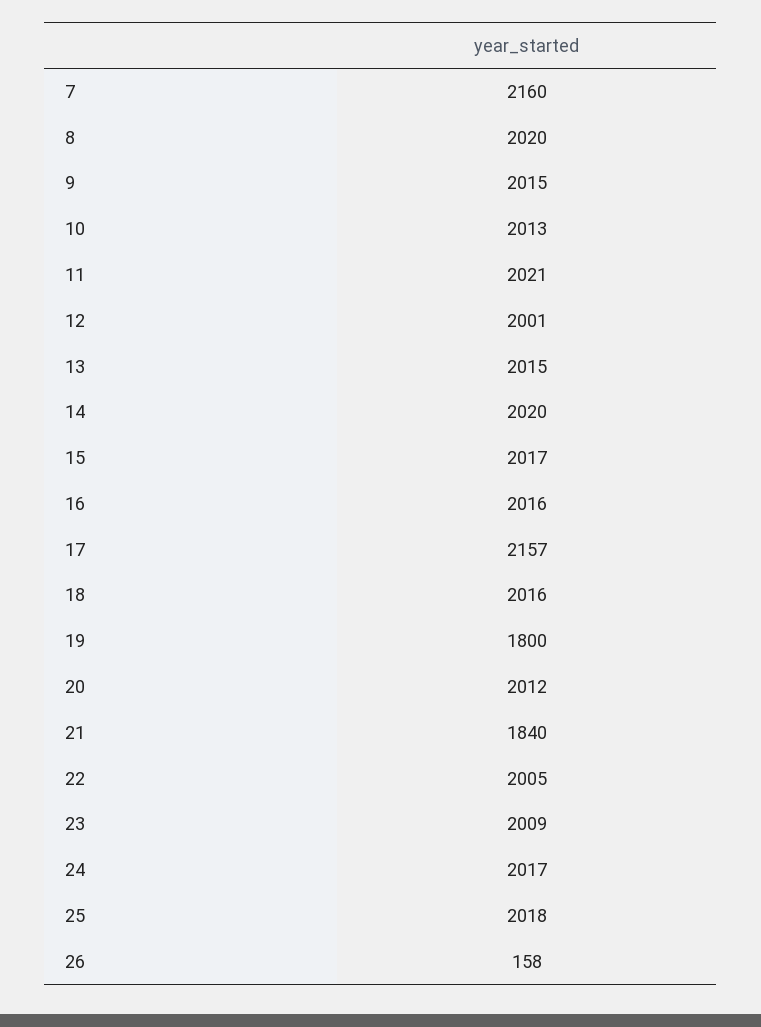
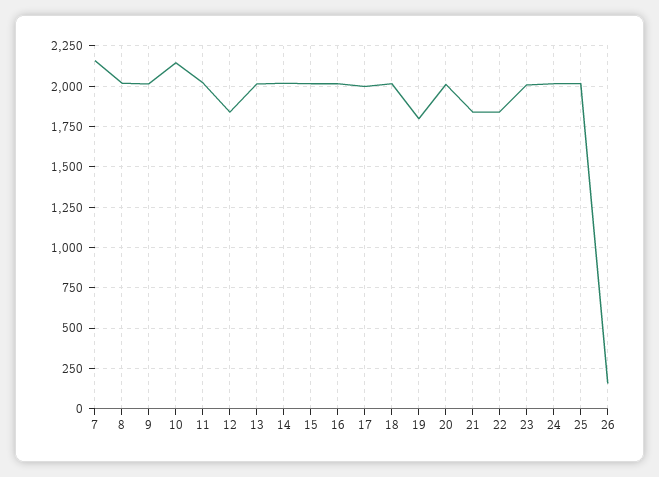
10: 2013 -> 2150
12: 2001 -> 1850
17: 2157 -> 2000
22: 2005 -> 1850

